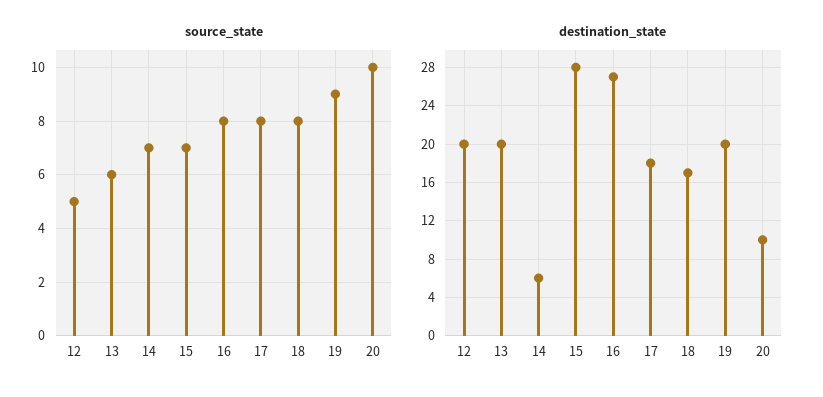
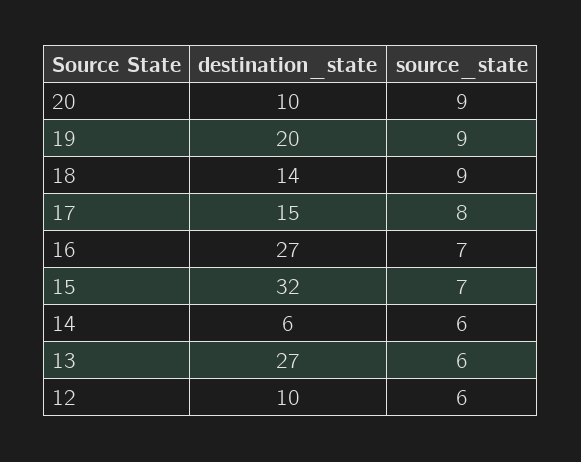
source_state, 12: 5 -> 6
source_state, 14: 7 -> 6
source_state, 16: 8 -> 7
source_state, 18: 8 -> 9
source_state, 20: 10 -> 9
destination_state, 12: 20 -> 10
destination_state, 13: 20 -> 27
destination_state, 15: 28 -> 32
destination_state, 17: 18 -> 15
destination_state, 18: 17 -> 14

